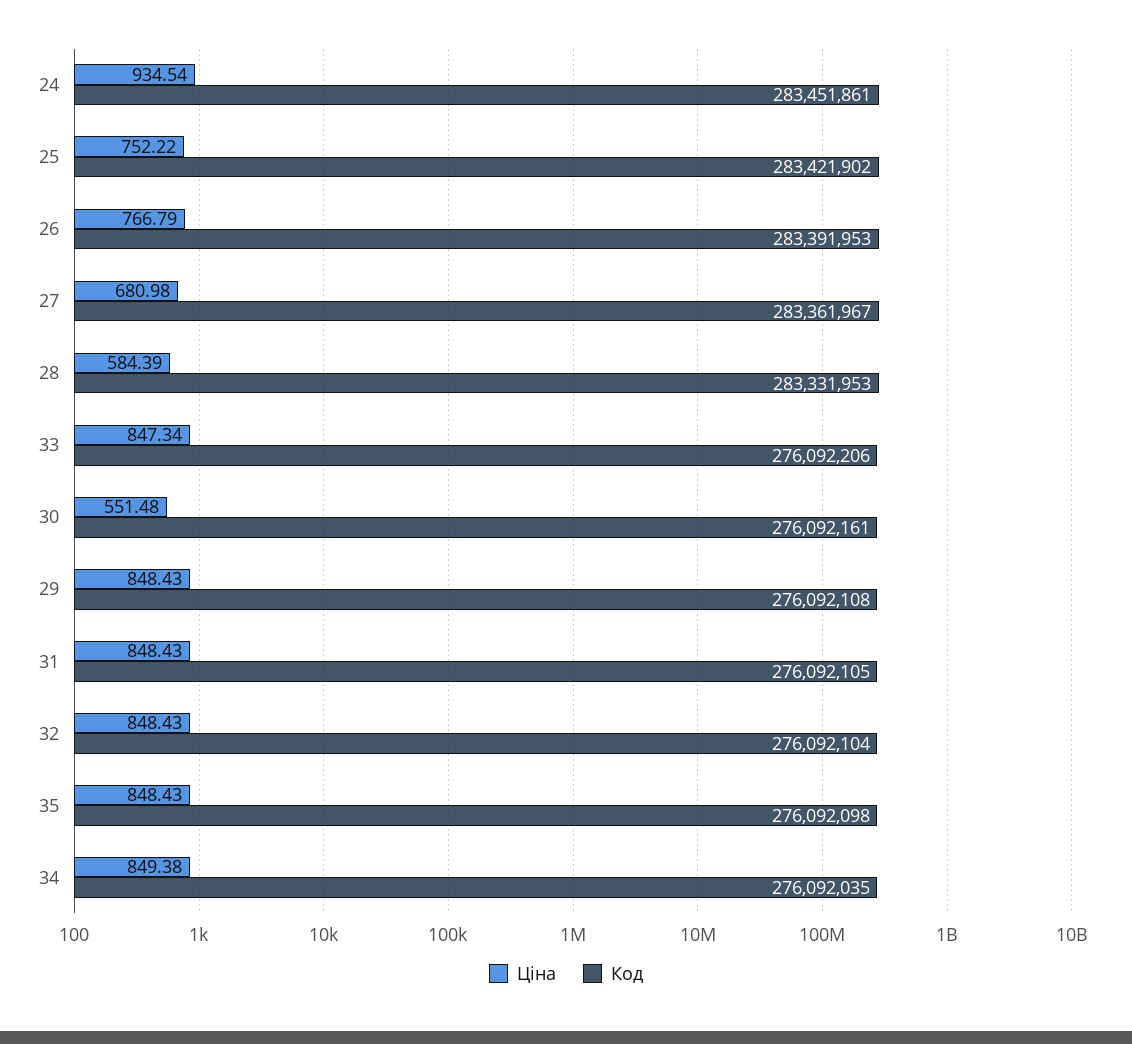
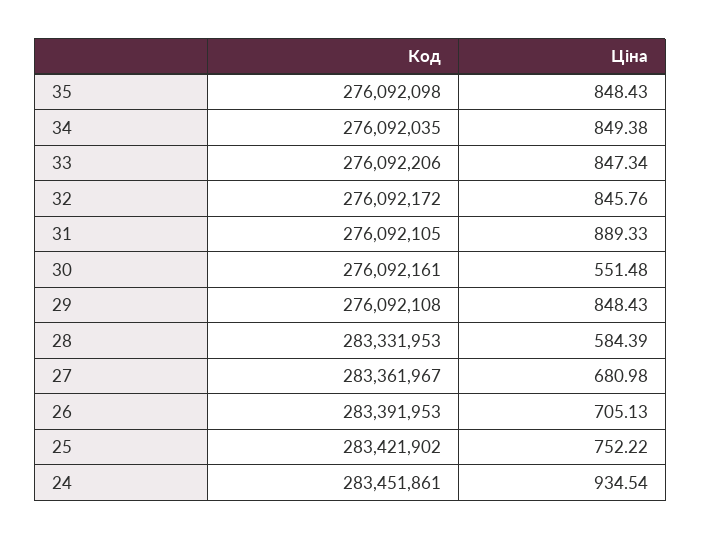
Ціна, 26: 766.79 -> 705.13
Ціна, 31: 848.43 -> 889.33
Ціна, 32: 848.43 -> 845.76
Код, 32: 276092104 -> 276092172

